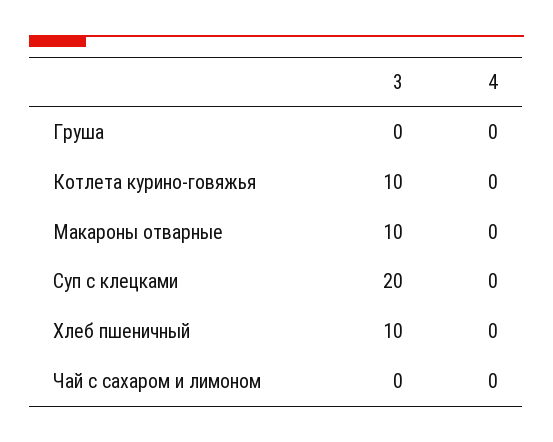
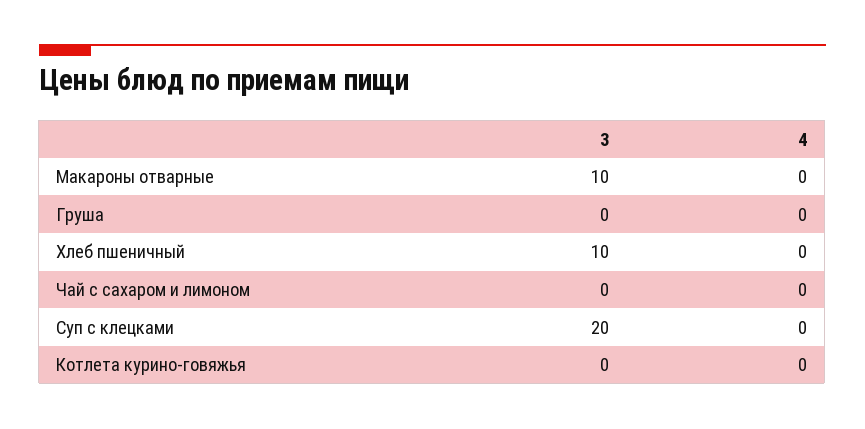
3, Котлета курино-говяжья: 10 -> 0

